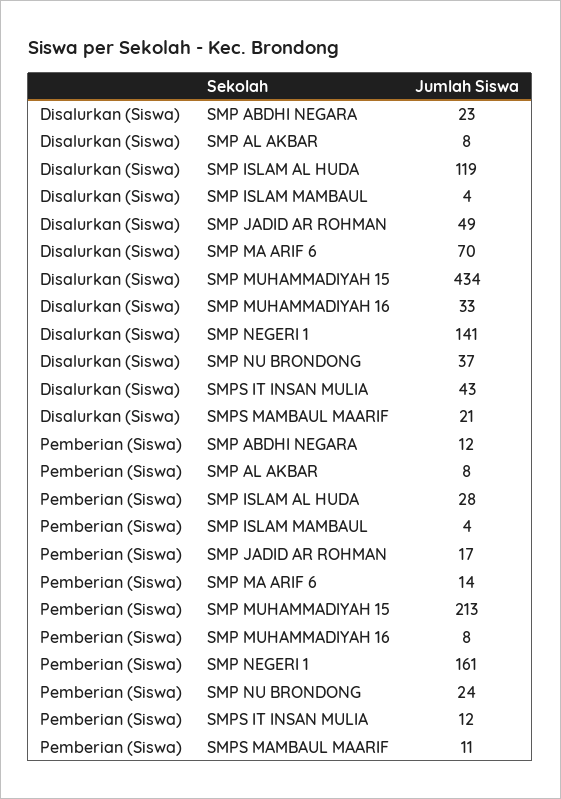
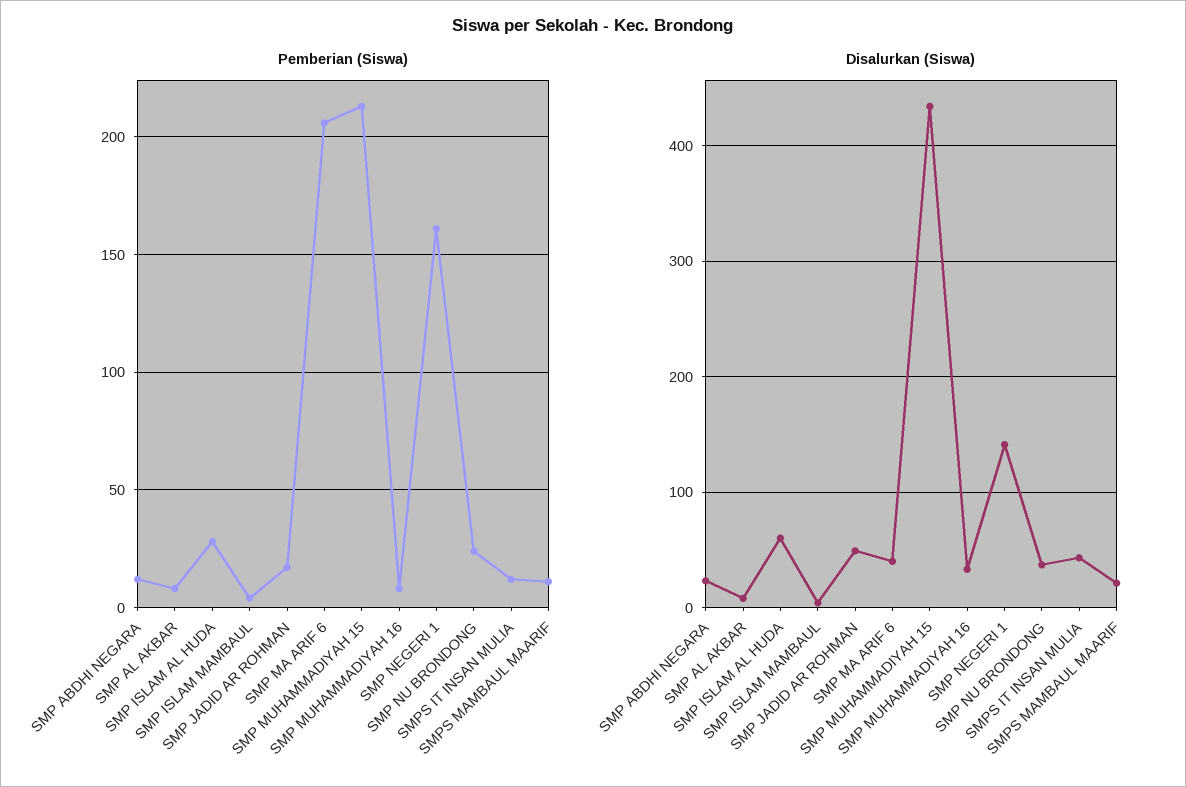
Disalurkan (Siswa), SMP ISLAM AL HUDA: 119 -> 60
Disalurkan (Siswa), SMP MA ARIF 6: 70 -> 40
Pemberian (Siswa), SMP MA ARIF 6: 14 -> 205

